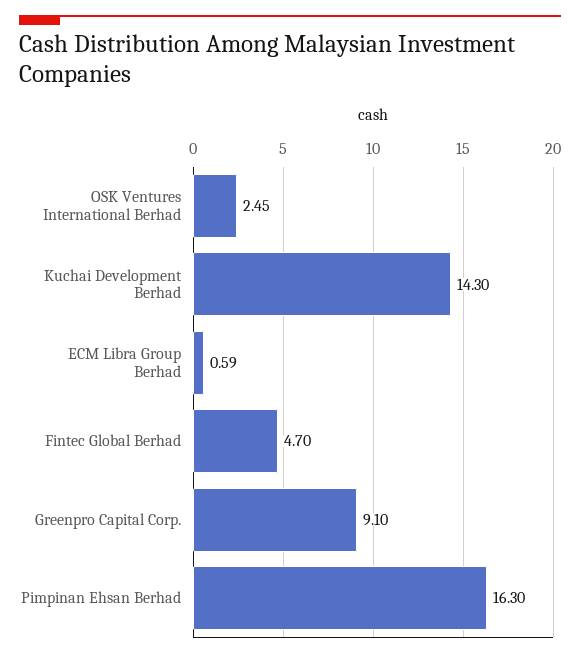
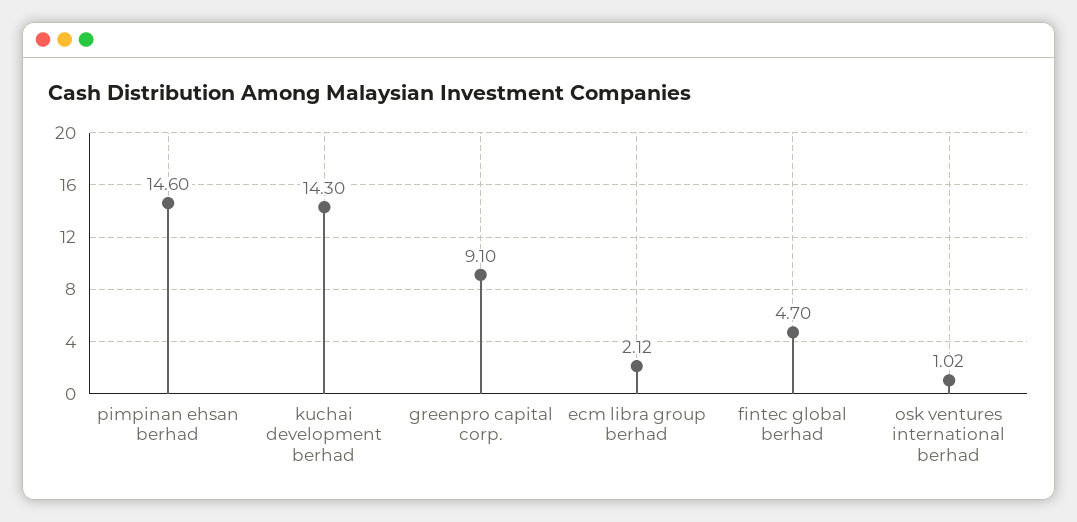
OSK Ventures International Berhad: 2.45 -> 1.02
ECM Libra Group Berhad: 0.59 -> 2.12
Pimpinan Ehsan Berhad: 16.3 -> 14.6

